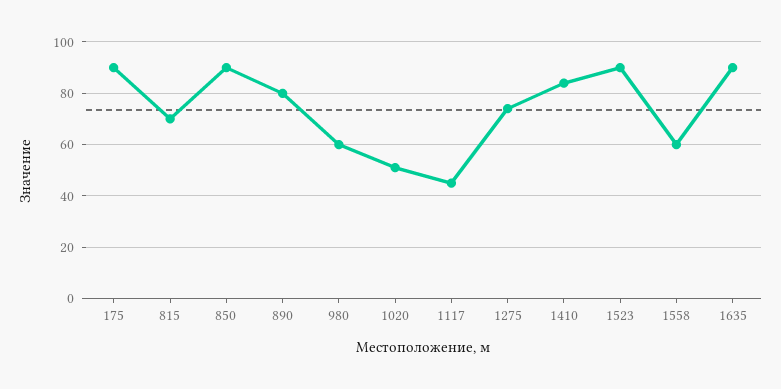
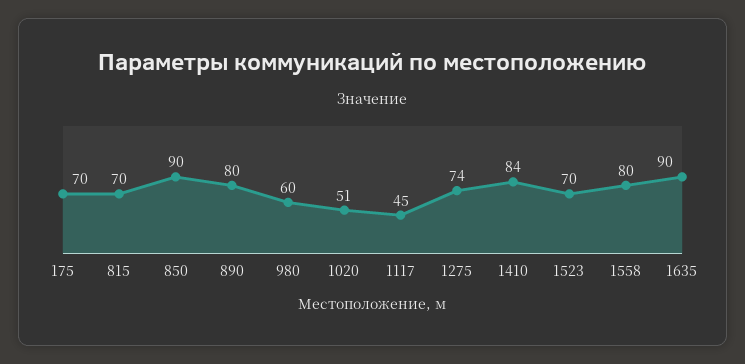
175: 90 -> 70
1523: 90 -> 70
1558: 60 -> 80

